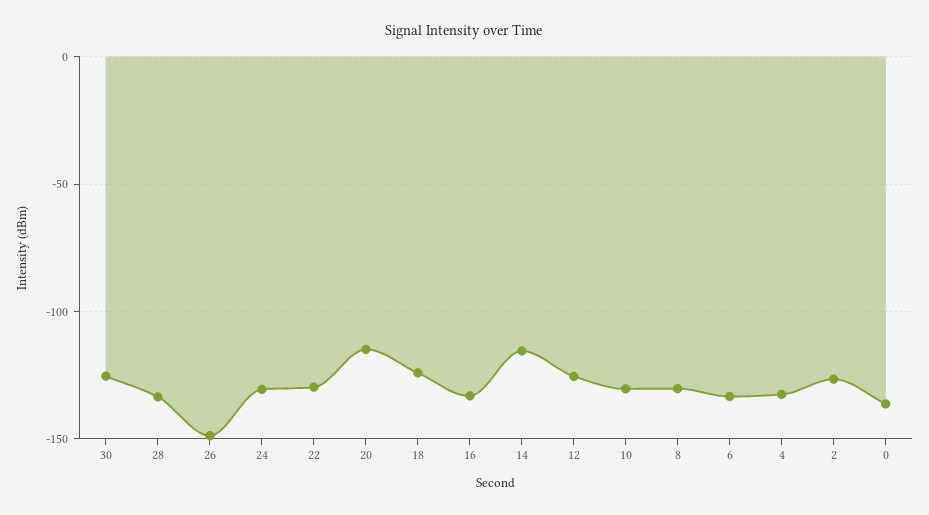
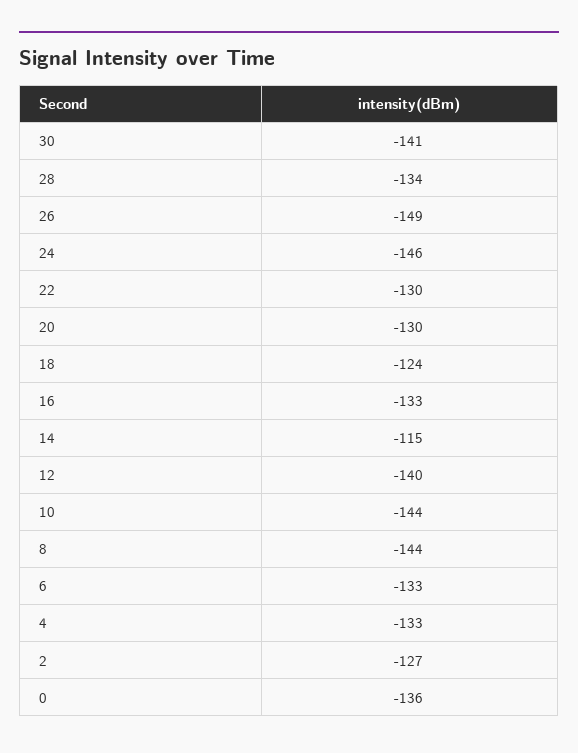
30: -125 -> -141
24: -130 -> -146
20: -115 -> -130
12: -125 -> -140
10: -130 -> -144
8: -130 -> -144

